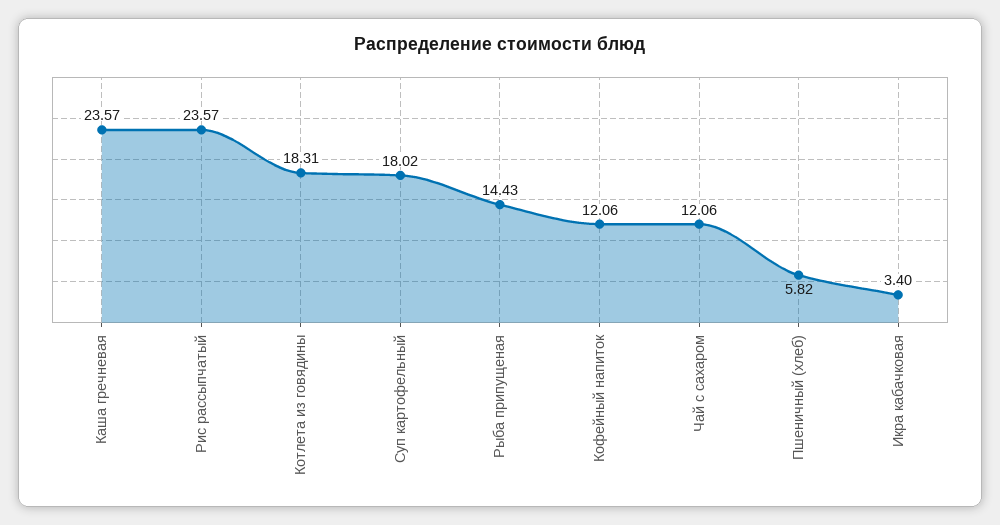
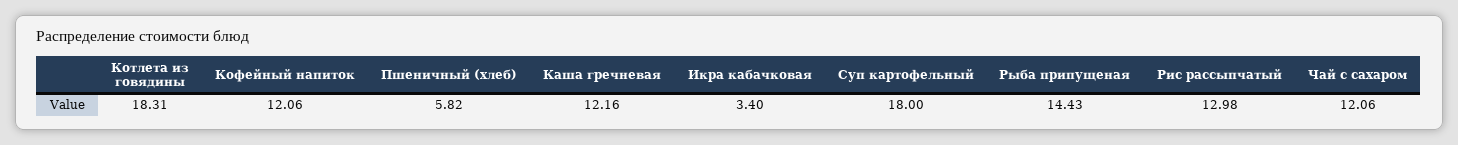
Каша гречневая: 23.57 -> 12.16
Рис рассыпчатый: 23.57 -> 12.98
Суп картофельный: 18.02 -> 18

